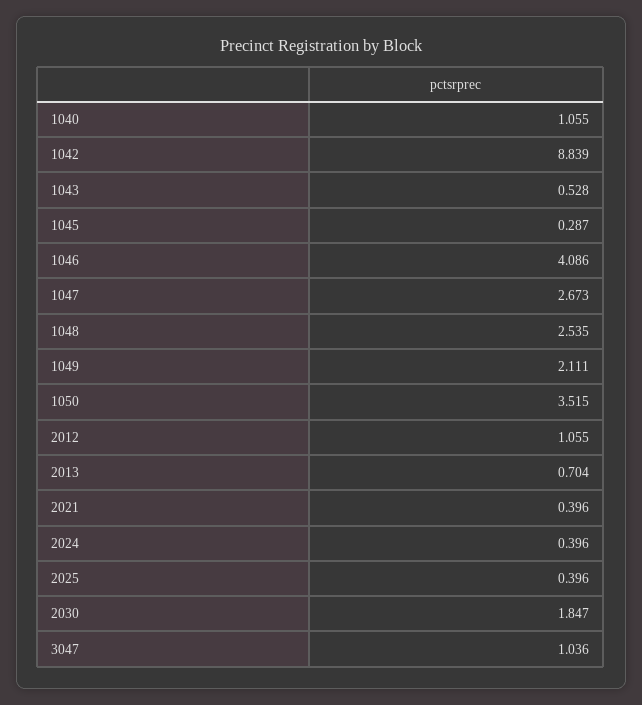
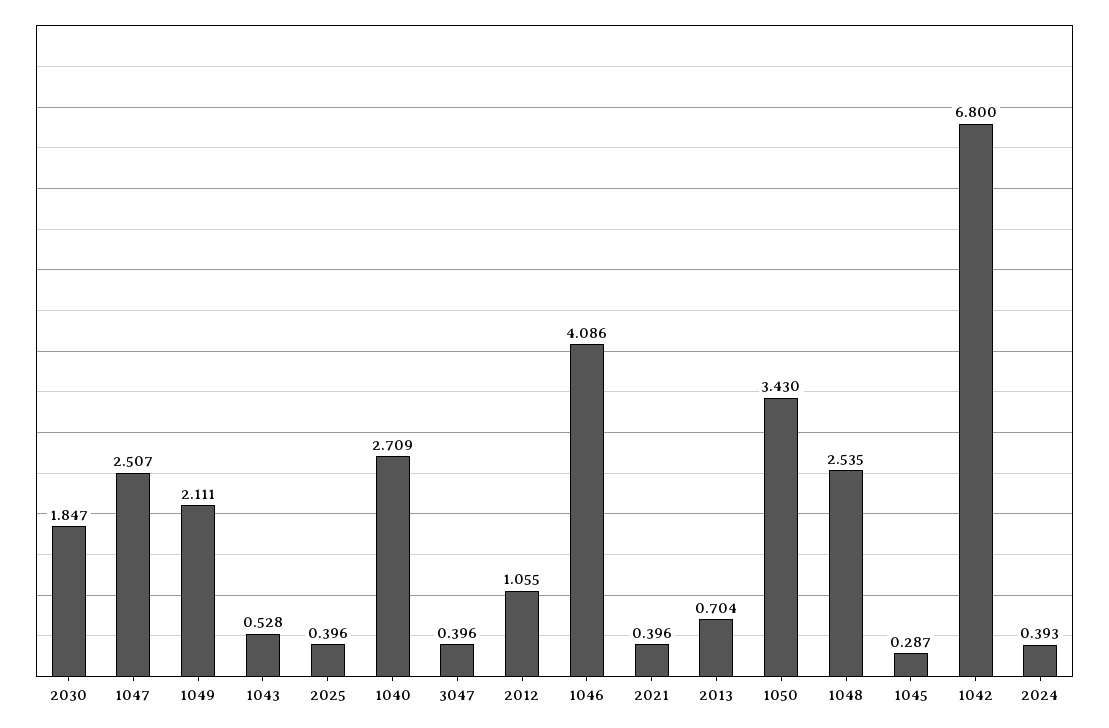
1040: 1.055 -> 2.709
1042: 8.839 -> 6.8
1047: 2.673 -> 2.507
1050: 3.515 -> 3.43
2024: 0.396 -> 0.393
3047: 1.036 -> 0.396

